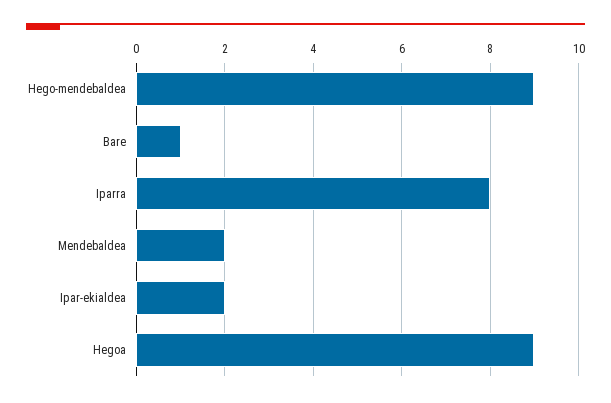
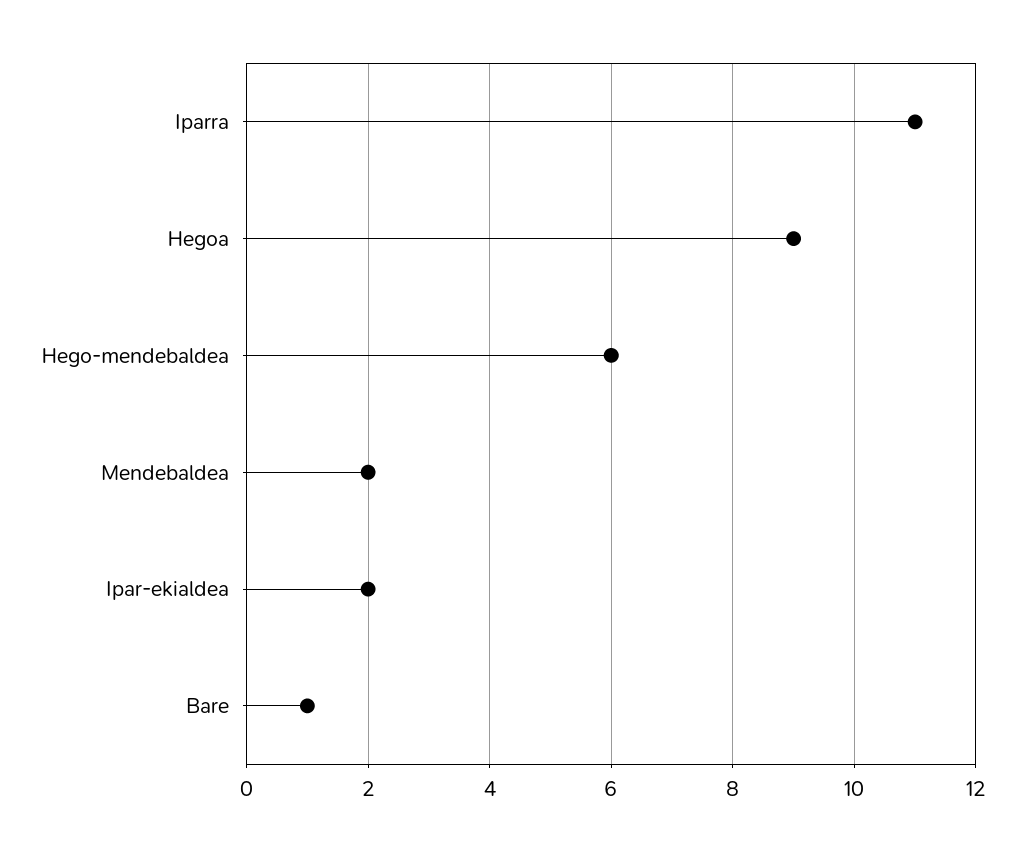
Hego-mendebaldea: 9 -> 6
Iparra: 8 -> 11

